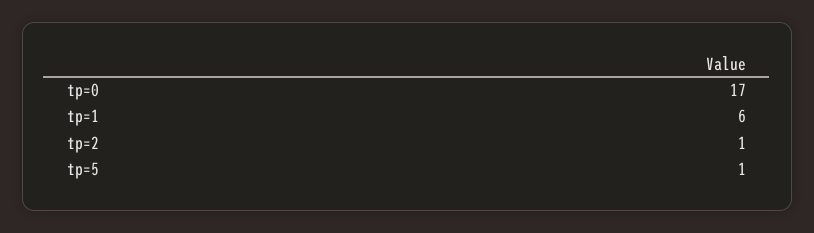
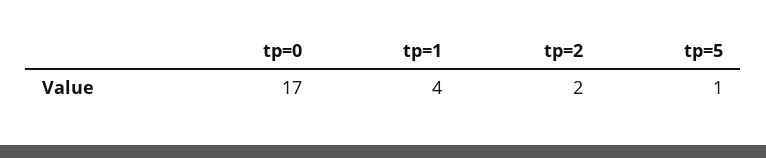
tp=1: 6 -> 4
tp=2: 1 -> 2

